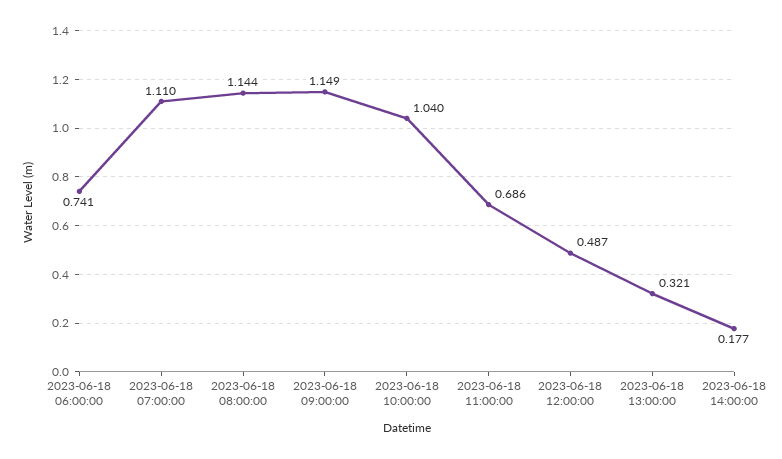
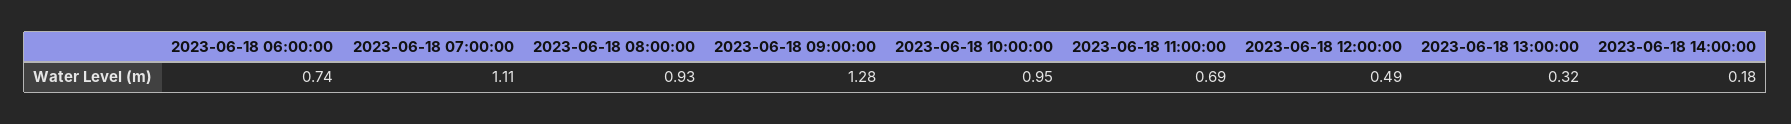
2023-06-18 08:00:00: 1.144 -> 0.93
2023-06-18 09:00:00: 1.149 -> 1.28
2023-06-18 10:00:00: 1.04 -> 0.95

